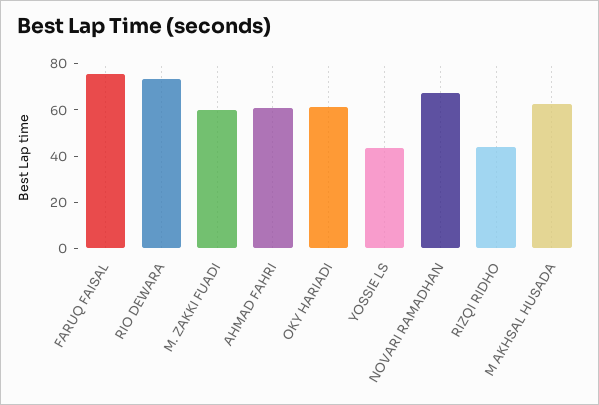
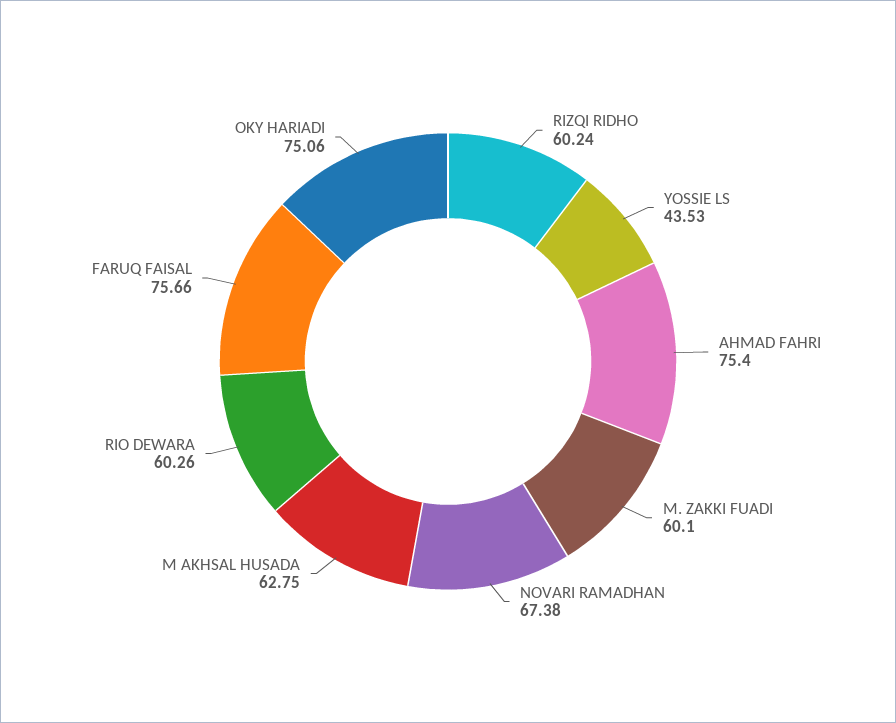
RIO DEWARA: 75 -> 60.26
AHMAD FAHRI: 60 -> 75.4
OKY HARIADI: 60 -> 75.06
RIZQI RIDHO: 45 -> 60.24

